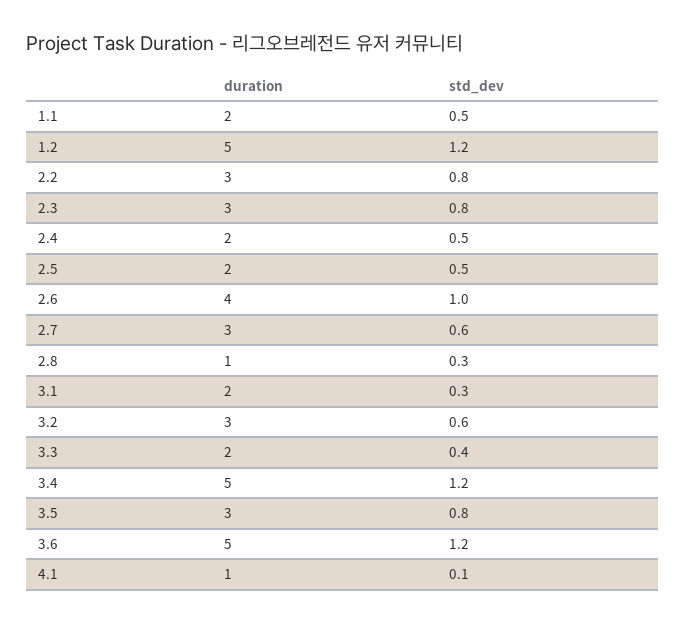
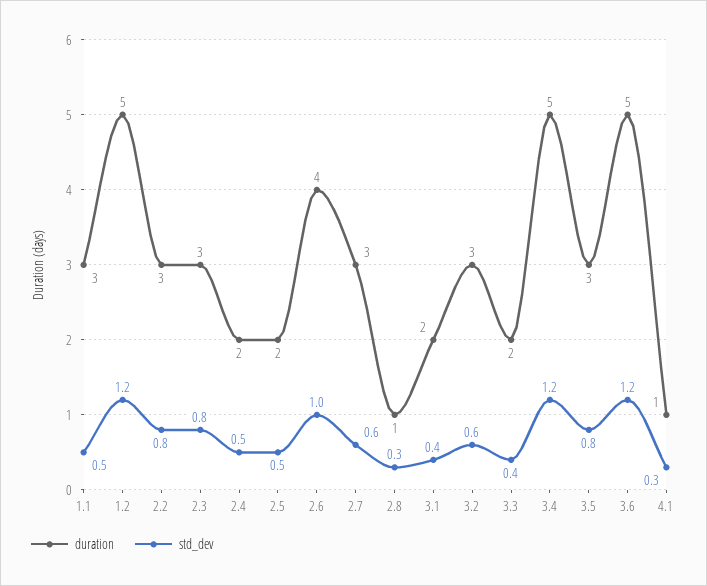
duration, 1.1: 2 -> 3
std_dev, 3.1: 0.3 -> 0.4
std_dev, 4.1: 0.1 -> 0.3

